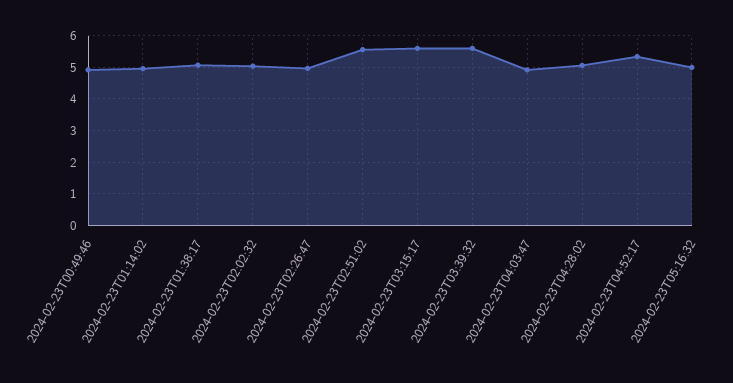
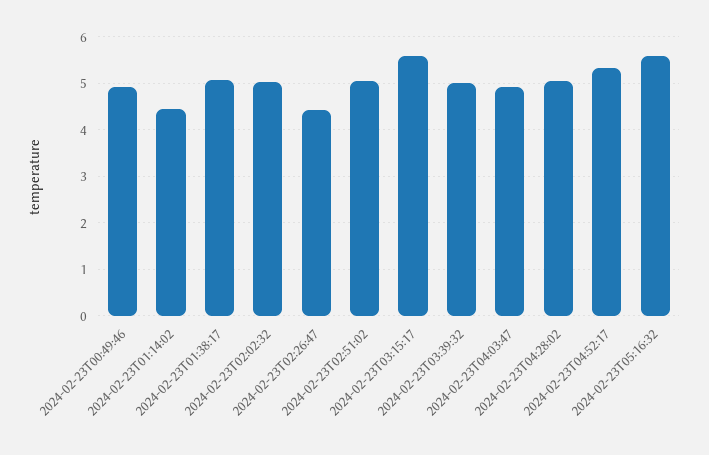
2024-02-23T01:14:02: 5 -> 4.4
2024-02-23T02:26:47: 5 -> 4.4
2024-02-23T02:51:02: 5.6 -> 5
2024-02-23T03:39:32: 5.6 -> 5
2024-02-23T05:16:32: 5 -> 5.6

